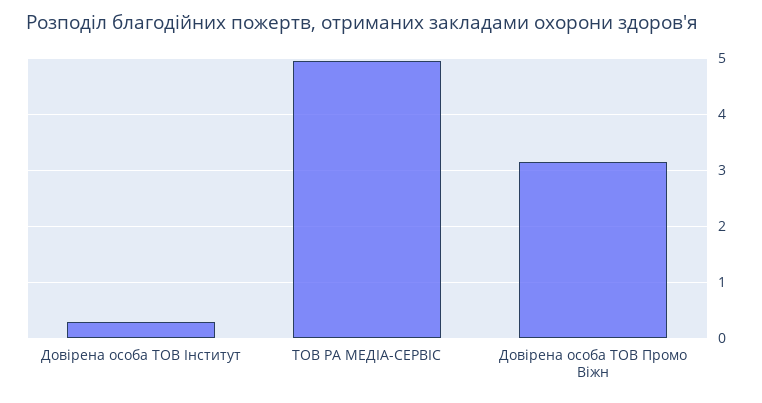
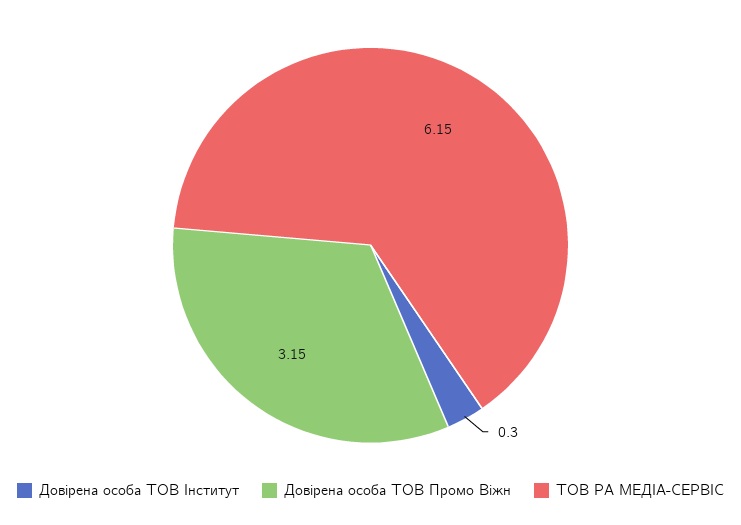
ТОВ РА МЕДІА-СЕРВІС: 5 -> 6.15

